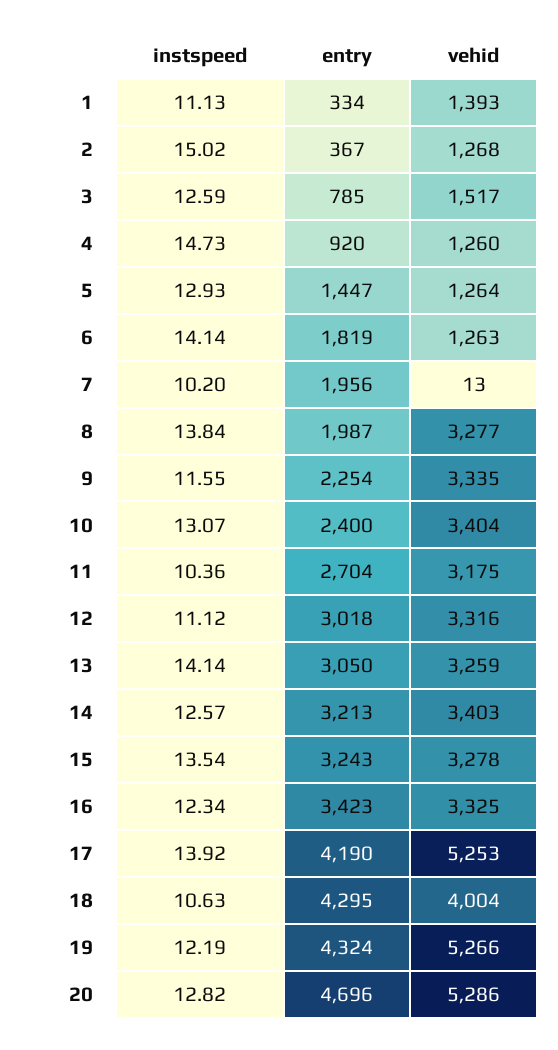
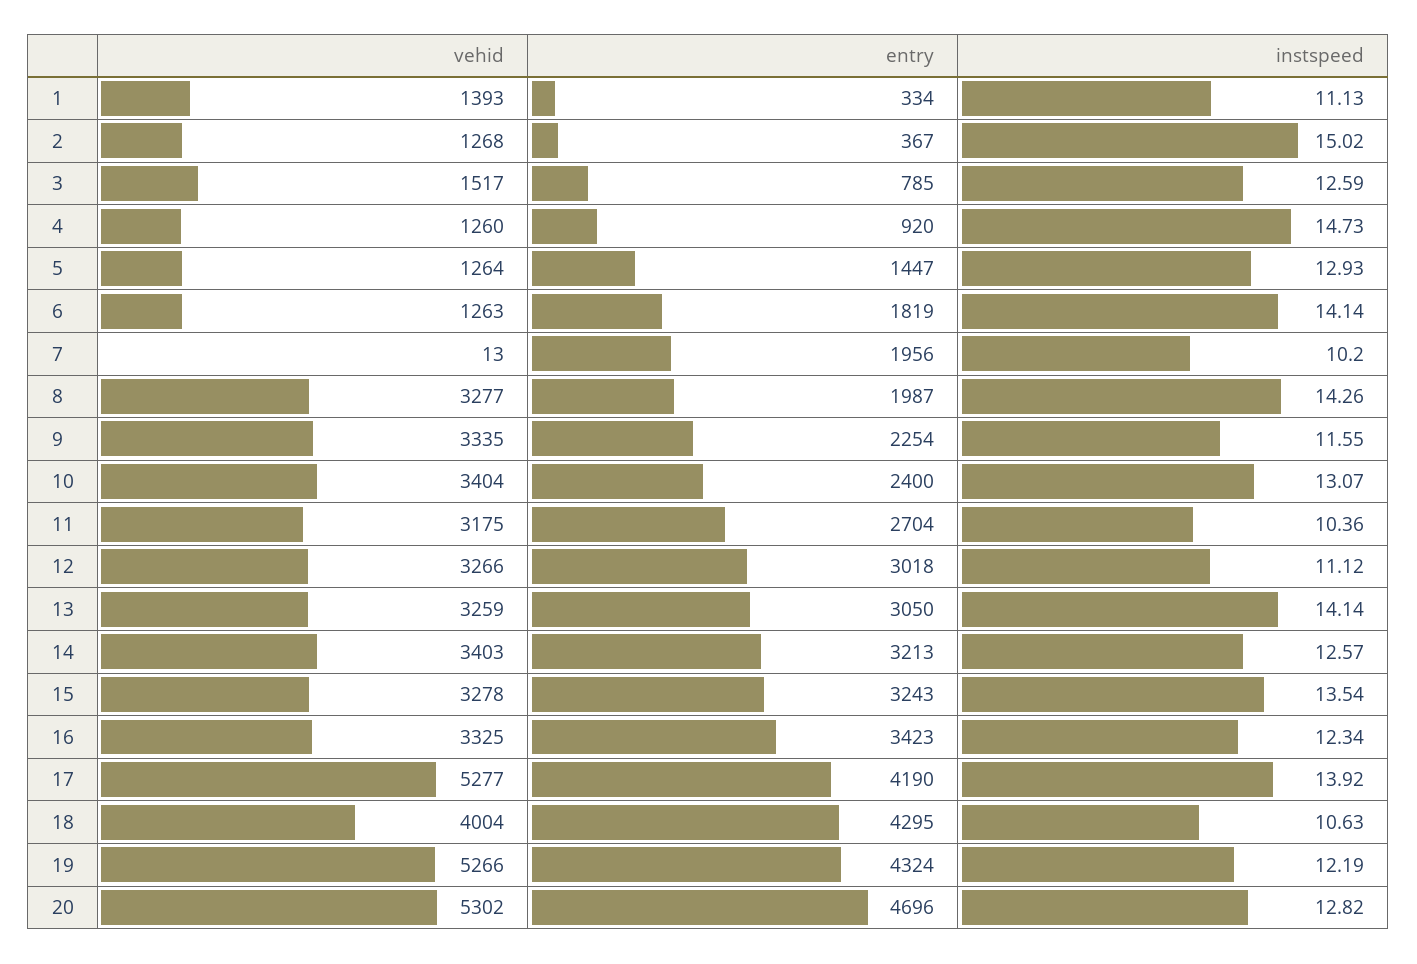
instspeed, 8: 13.84 -> 14.26
vehid, 12: 3316 -> 3266
vehid, 17: 5253 -> 5277
vehid, 20: 5286 -> 5302

